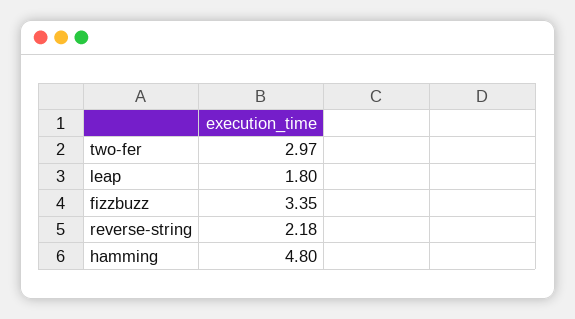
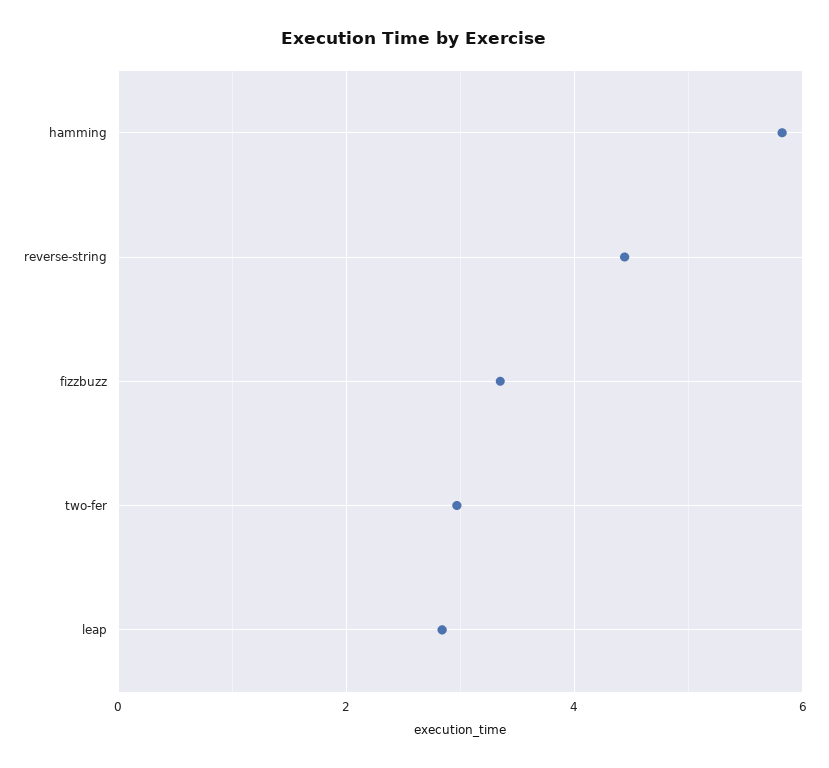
leap: 1.8 -> 2.8
reverse-string: 2.18 -> 4.4
hamming: 4.8 -> 5.8

